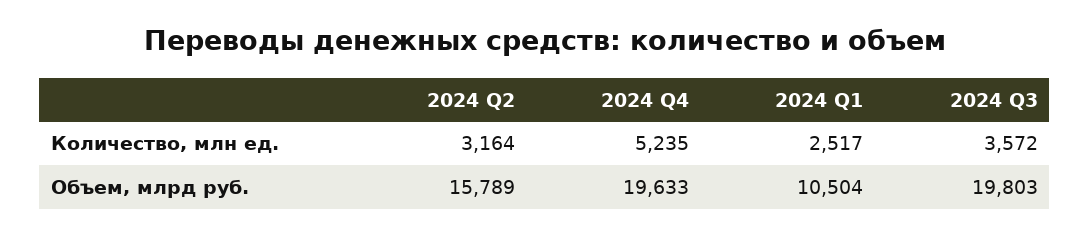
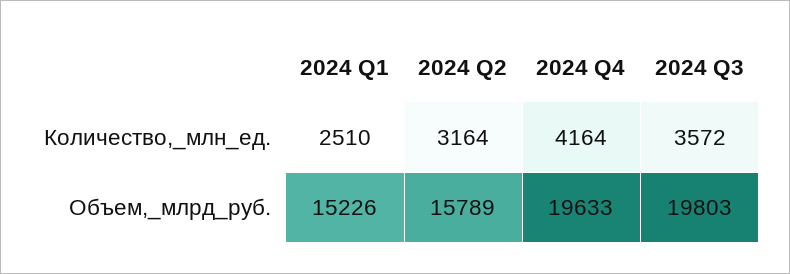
2024 Q4, Количество, млн ед.: 5235 -> 4164
2024 Q1, Количество, млн ед.: 2517 -> 2510
2024 Q1, Объем, млрд руб.: 10504 -> 15226

